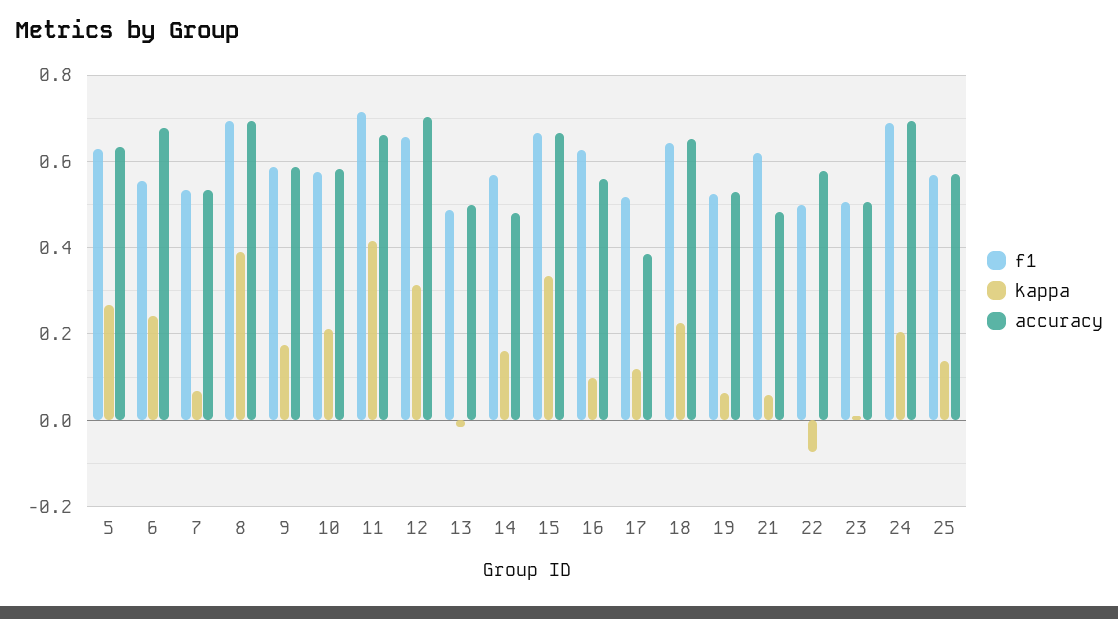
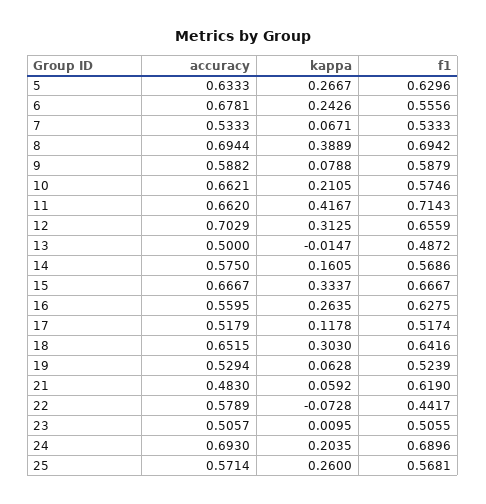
kappa, 9: 0.18 -> 0.0788
accuracy, 10: 0.58 -> 0.6621
accuracy, 14: 0.48 -> 0.575
kappa, 16: 0.1 -> 0.2635
accuracy, 17: 0.38 -> 0.5179
kappa, 18: 0.22 -> 0.303
f1, 22: 0.5 -> 0.4417
kappa, 25: 0.14 -> 0.26

